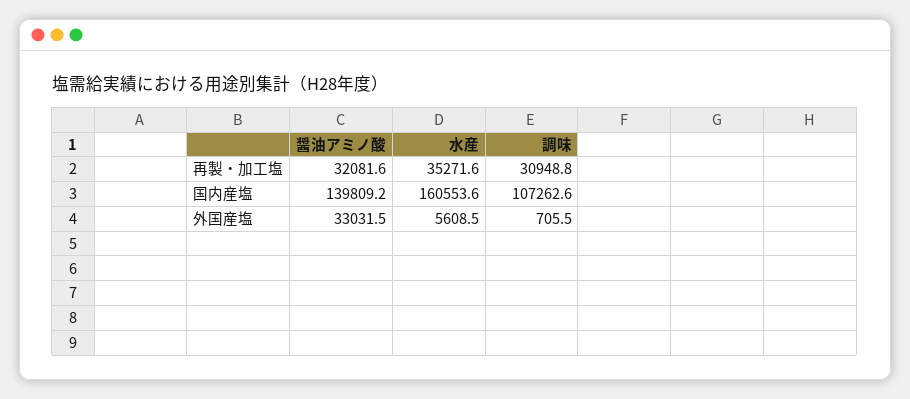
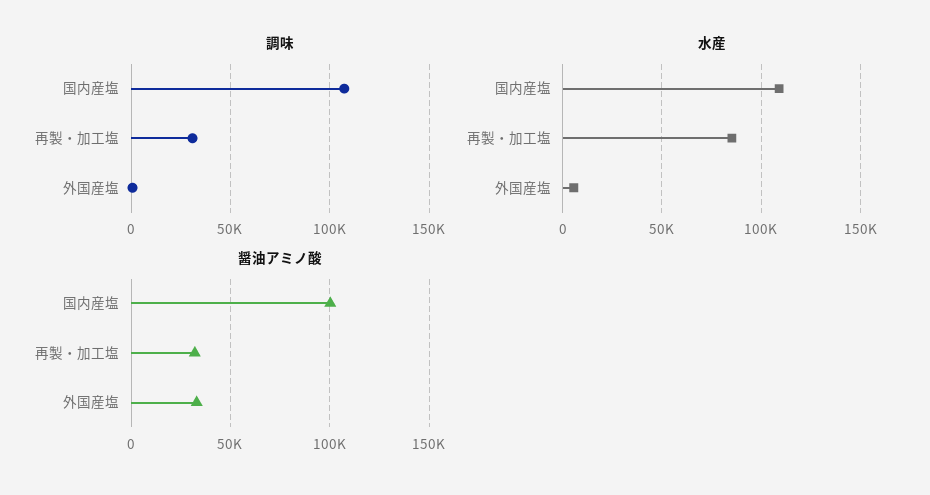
水産, 再製・加工塩: 35271.6 -> 85000
醤油アミノ酸, 国内産塩: 139809.2 -> 100000
水産, 国内産塩: 160553.6 -> 110000

